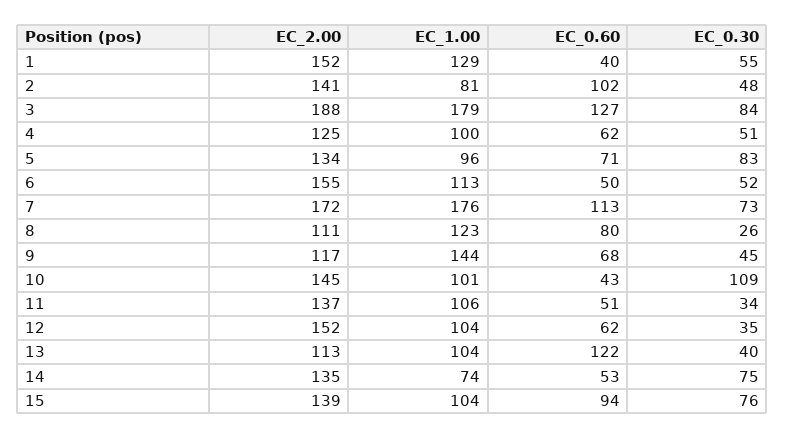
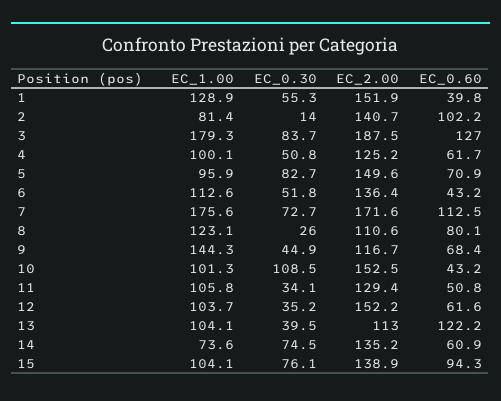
EC_0.30, 2: 48 -> 14
EC_2.00, 5: 134 -> 149.6
EC_2.00, 6: 155 -> 136.4
EC_0.60, 6: 50 -> 43.2
EC_2.00, 10: 145 -> 152.5
EC_2.00, 11: 137 -> 129.4
EC_0.60, 14: 53 -> 60.9

